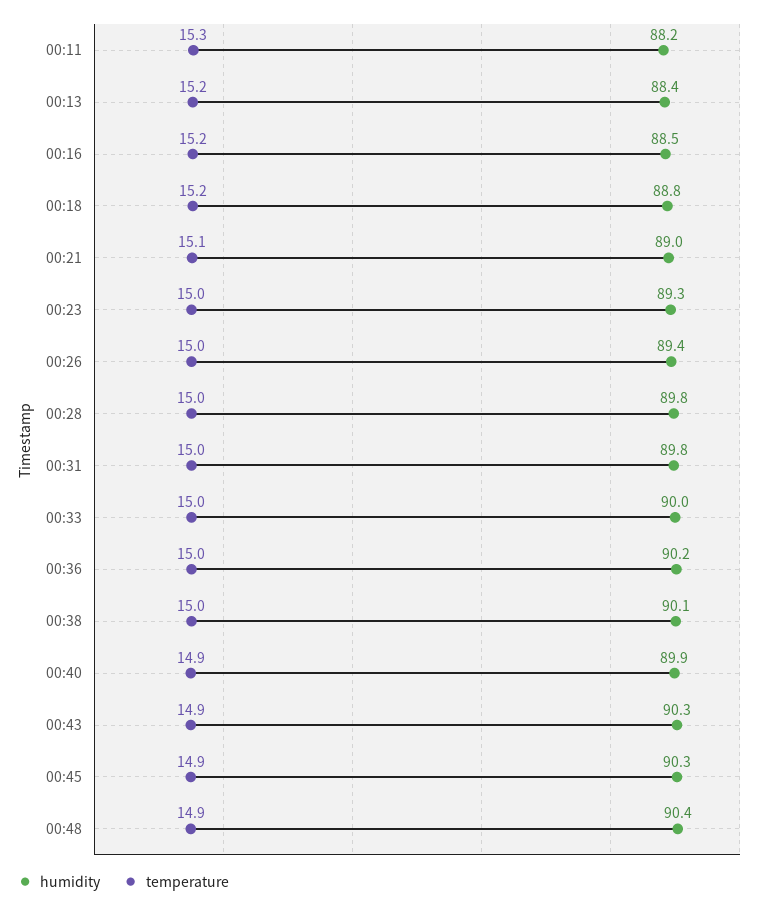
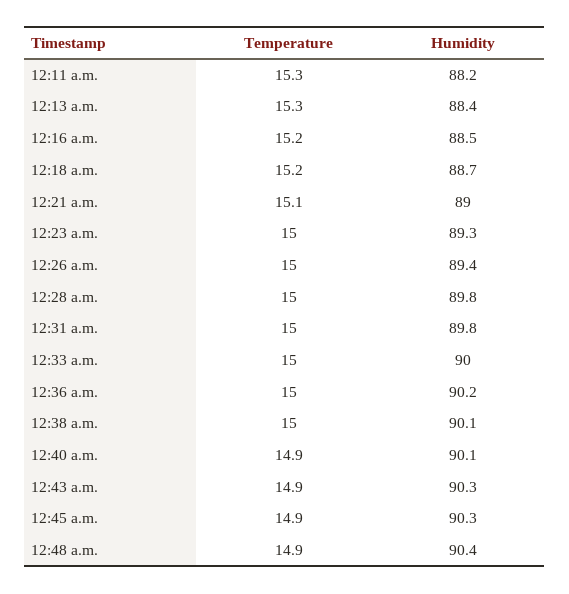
temperature, 00:13: 15.2 -> 15.3
humidity, 00:18: 88.8 -> 88.7
humidity, 00:40: 89.9 -> 90.1

